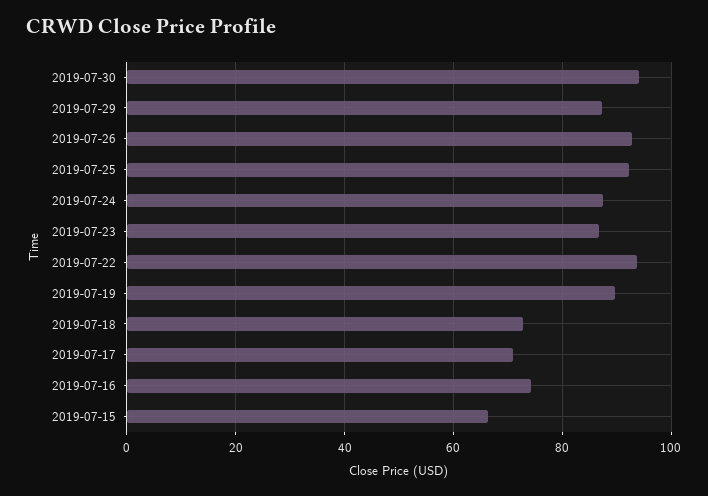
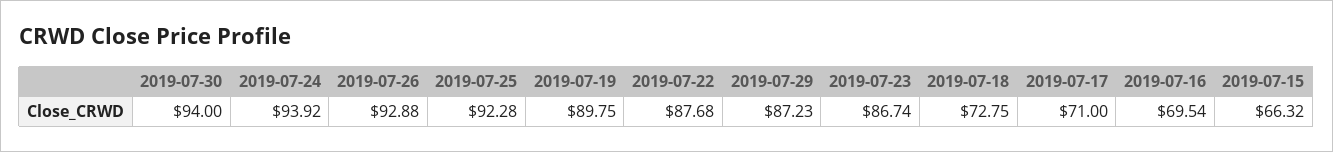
2019-07-24: 88 -> 93.92
2019-07-22: 94 -> 87.68
2019-07-16: 74 -> 69.54

